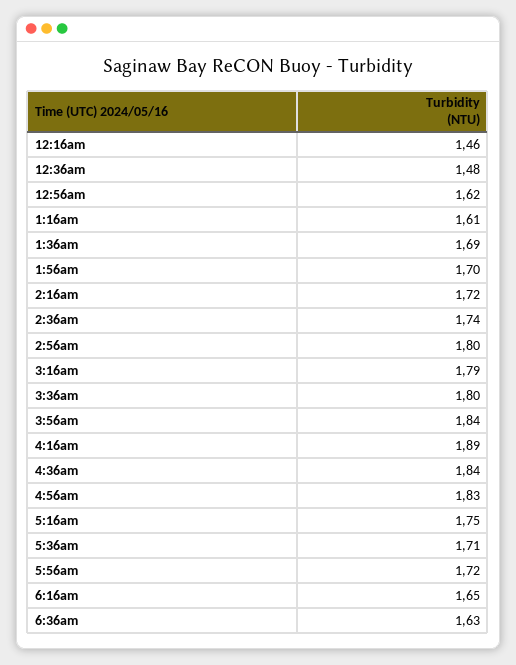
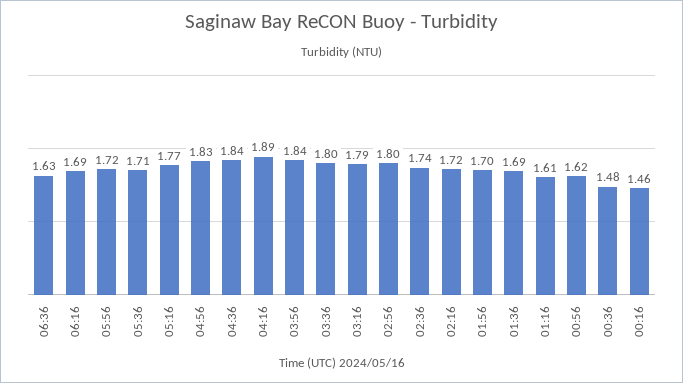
5:16am: 1.75 -> 1.77
6:16am: 1.65 -> 1.69

